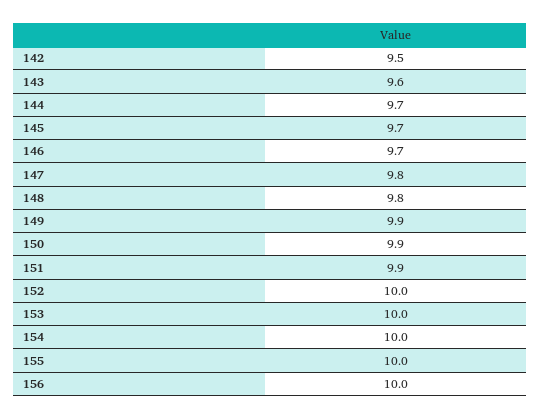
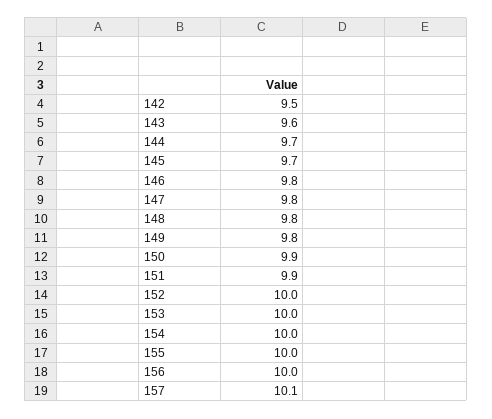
146: 9.7 -> 9.8
149: 9.9 -> 9.8
157: none -> 10.1

